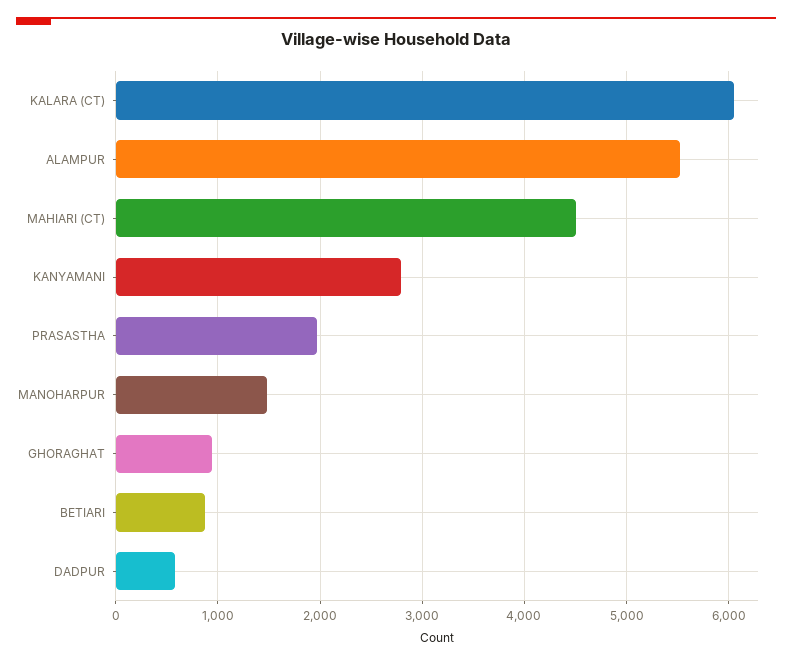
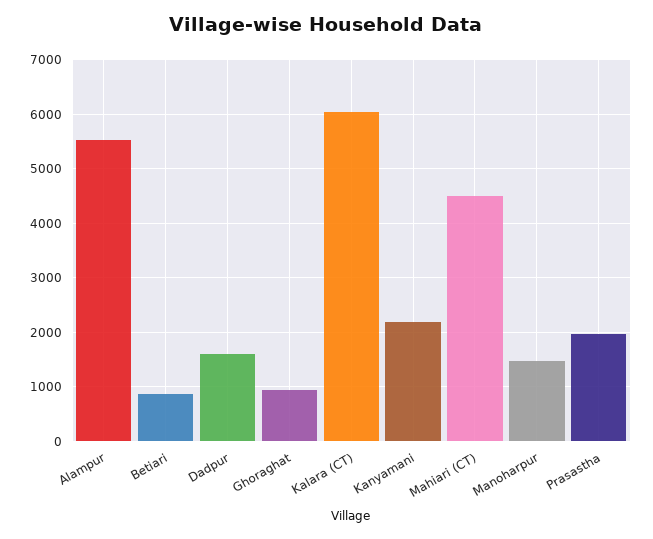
KANYAMANI: 2800 -> 2200
DADPUR: 600 -> 1600

